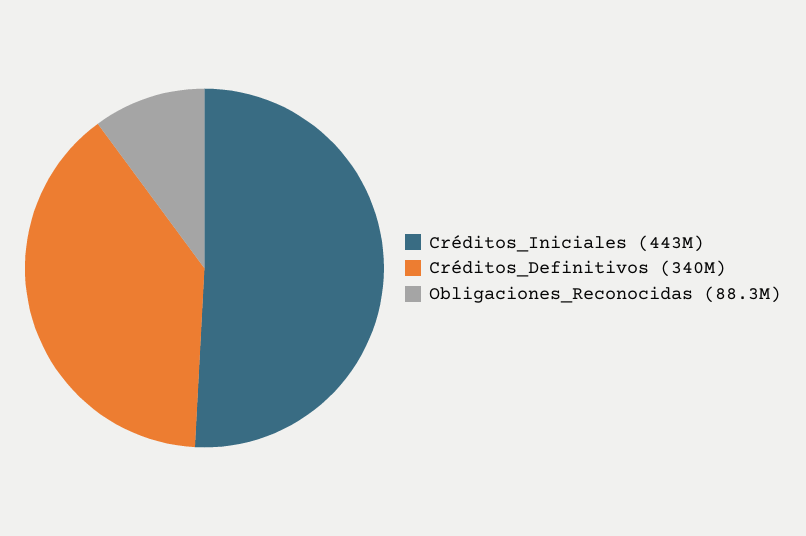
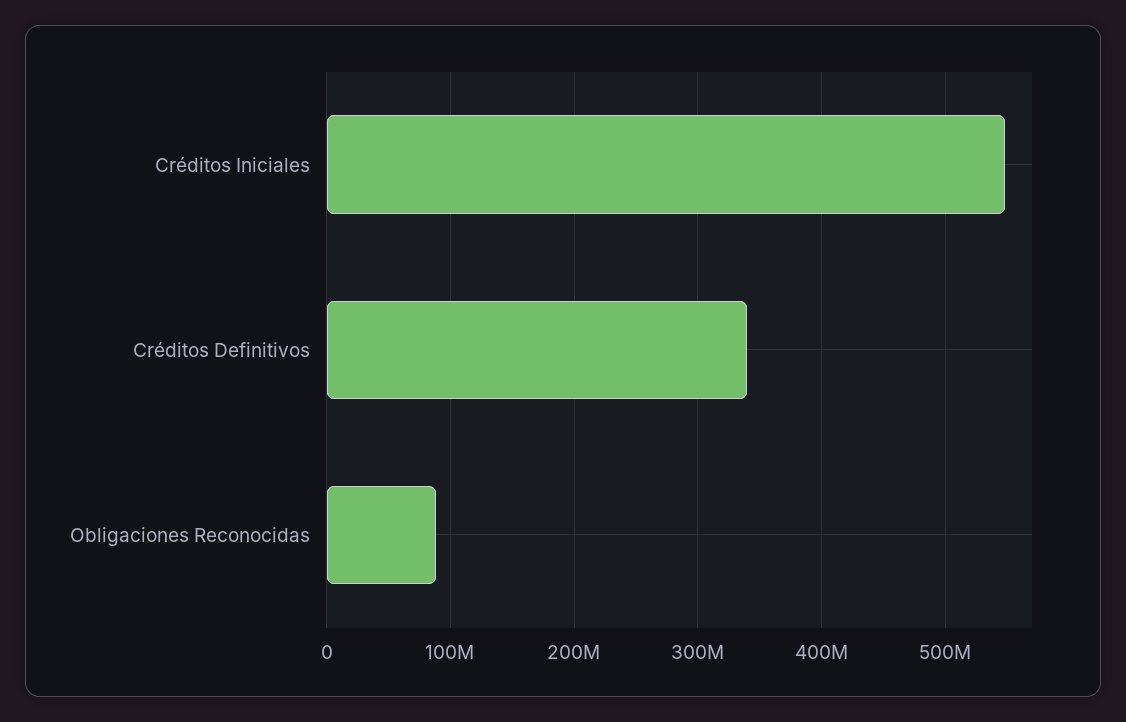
Créditos_Iniciales: 443000000 -> 550000000

